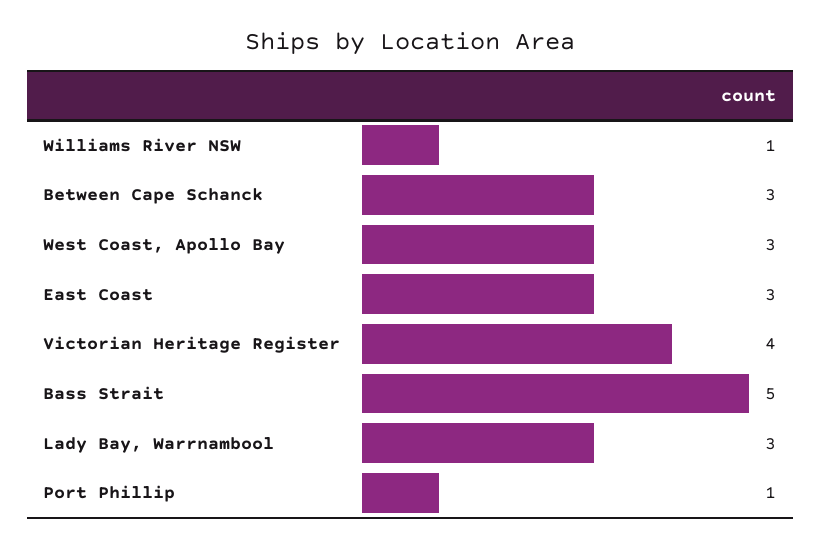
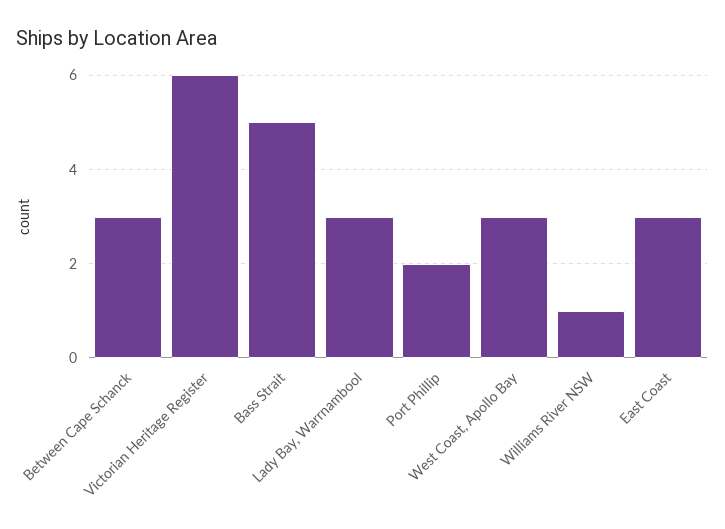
Victorian Heritage Register: 4 -> 6
Port Phillip: 1 -> 2

